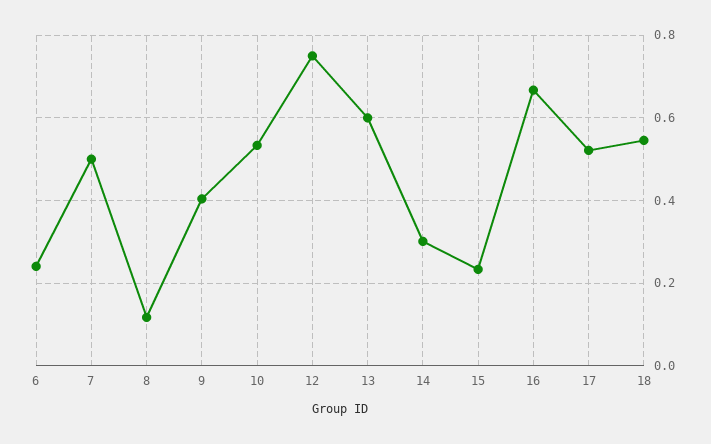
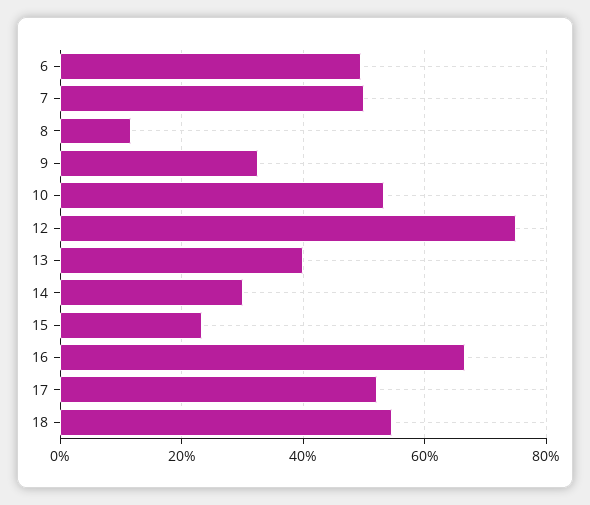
6: 0.24 -> 0.5
9: 0.4 -> 0.32
13: 0.6 -> 0.4

